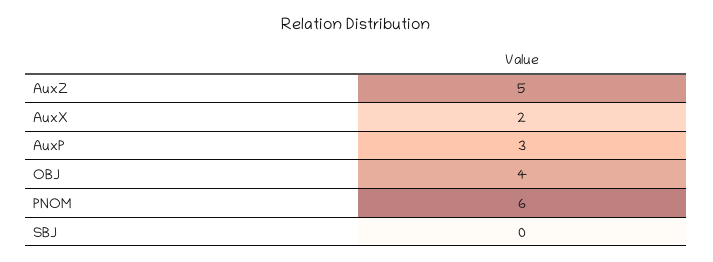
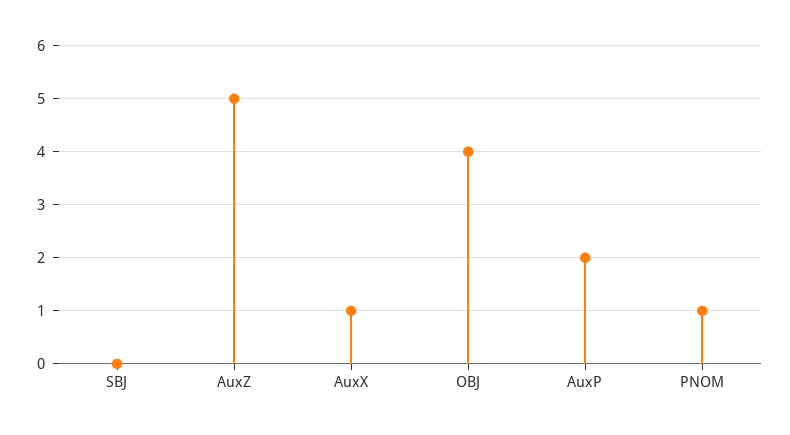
AuxX: 2 -> 1
AuxP: 3 -> 2
PNOM: 6 -> 1

